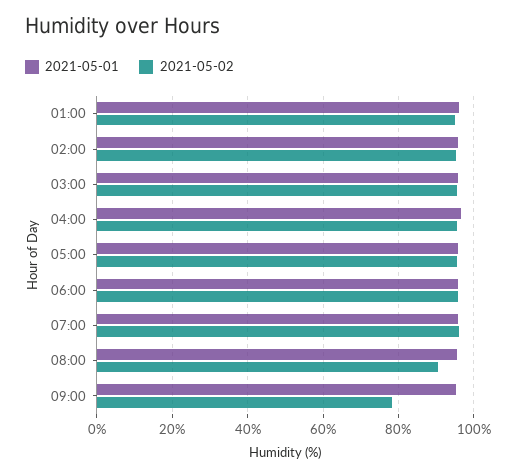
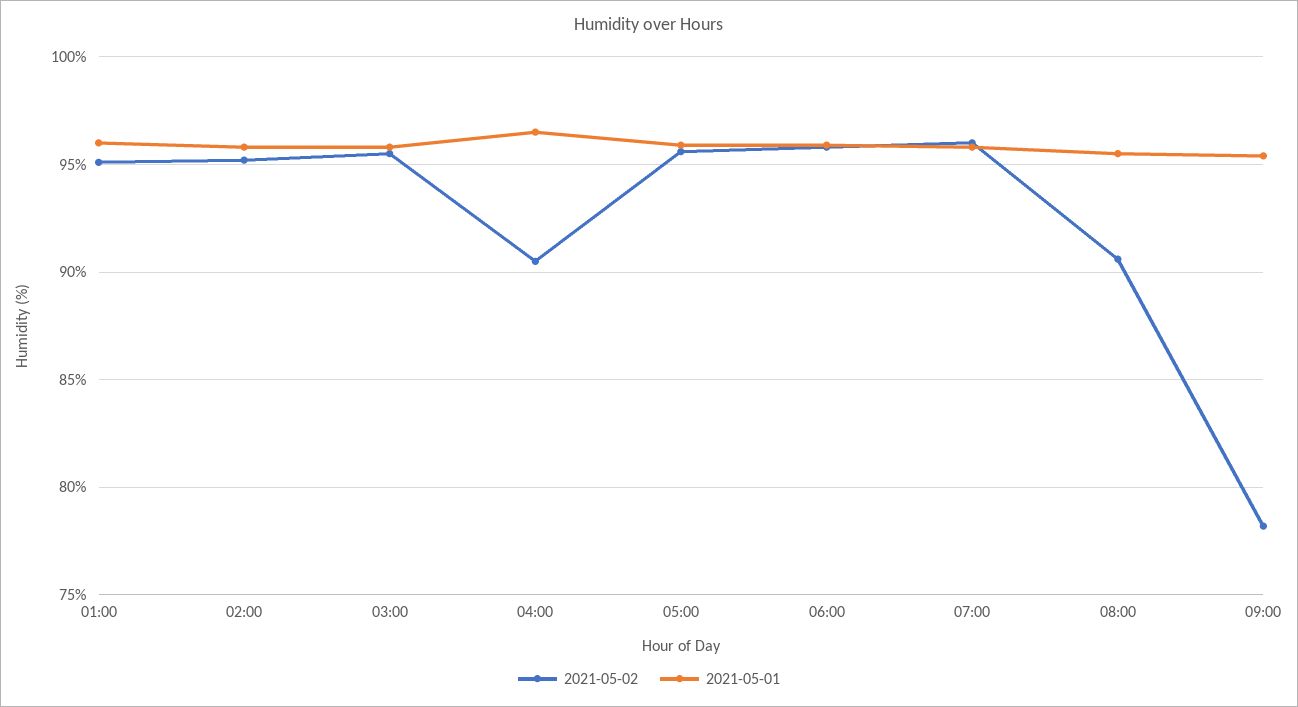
2021-05-02, 04:00: 96 -> 90.5

